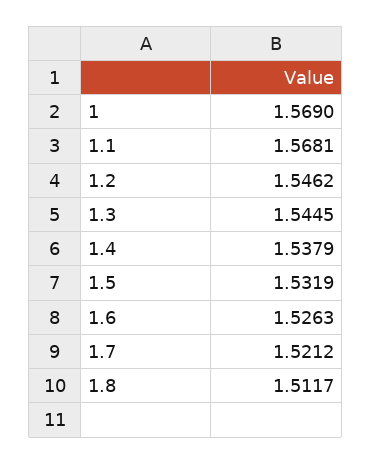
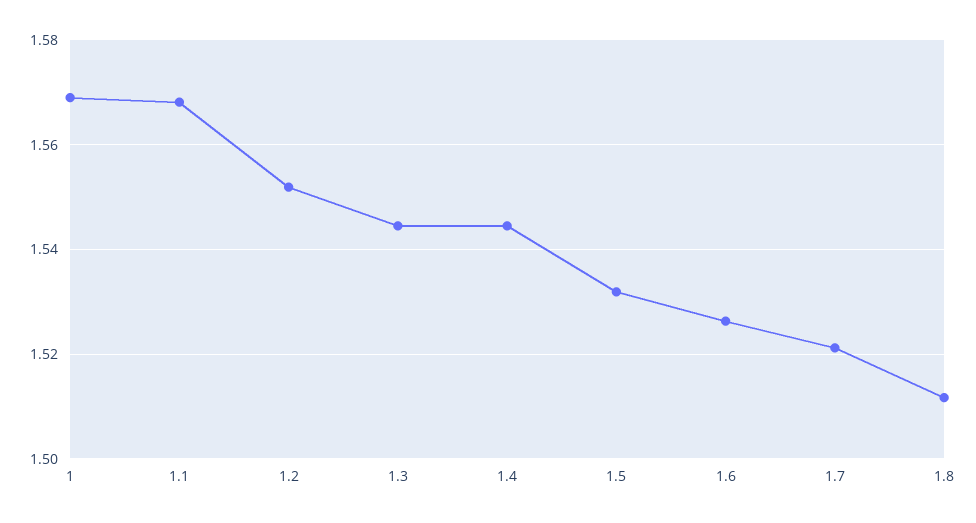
1.2: 1.5462 -> 1.552
1.4: 1.5379 -> 1.544

